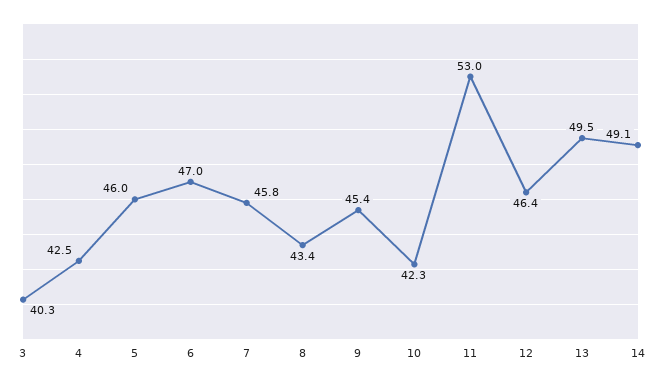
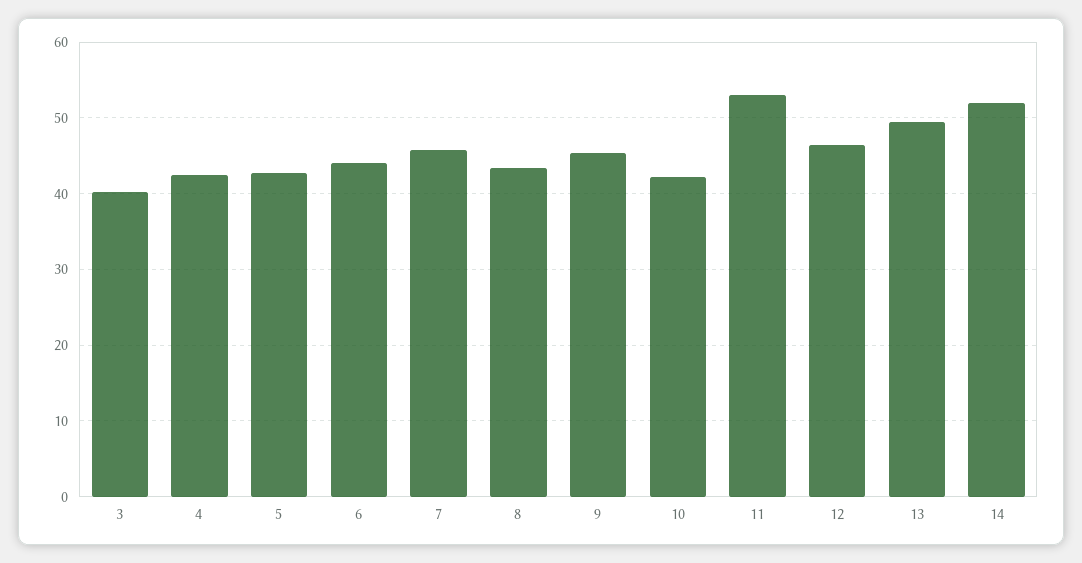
5: 46 -> 43
6: 47 -> 44
14: 49.1 -> 52

